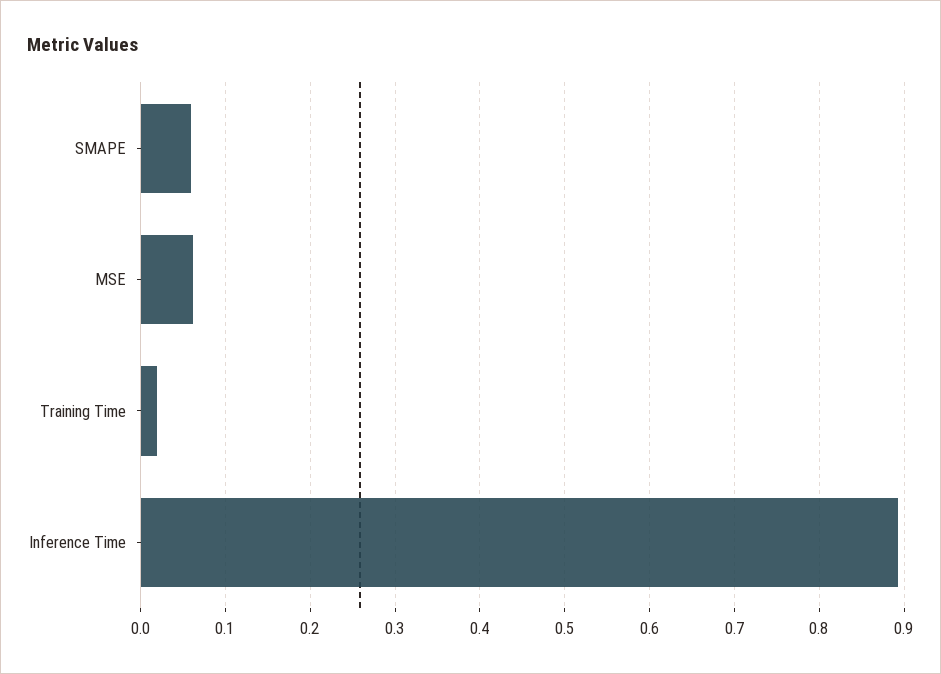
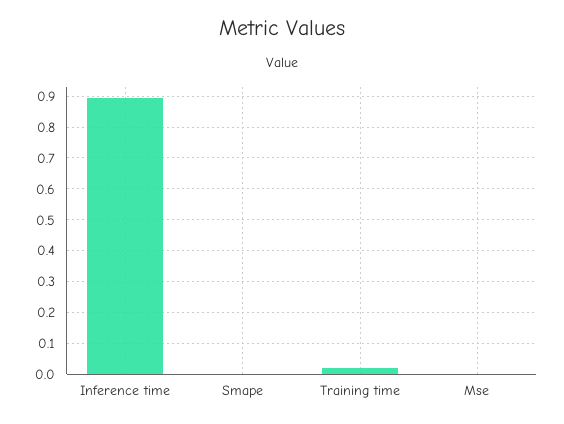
SMAPE: 0.06 -> 0
MSE: 0.06 -> 0

